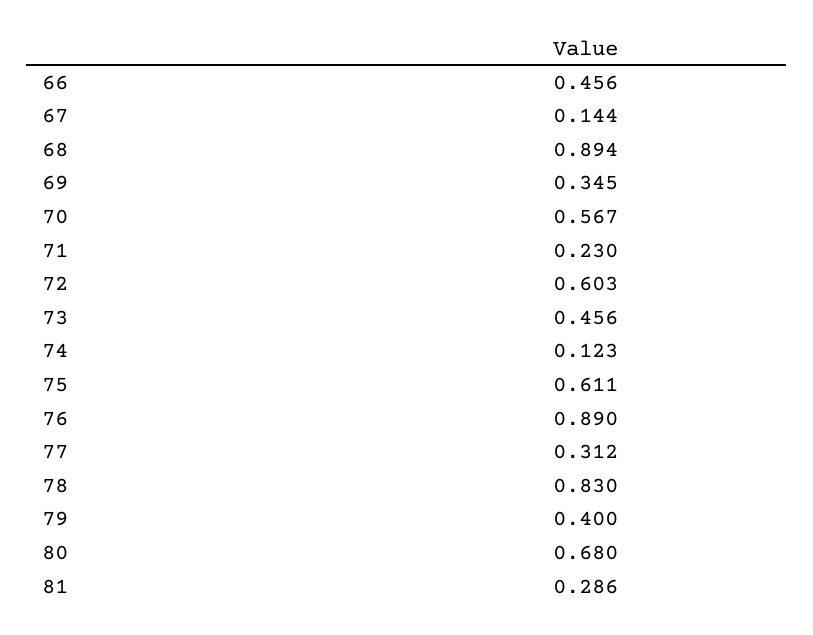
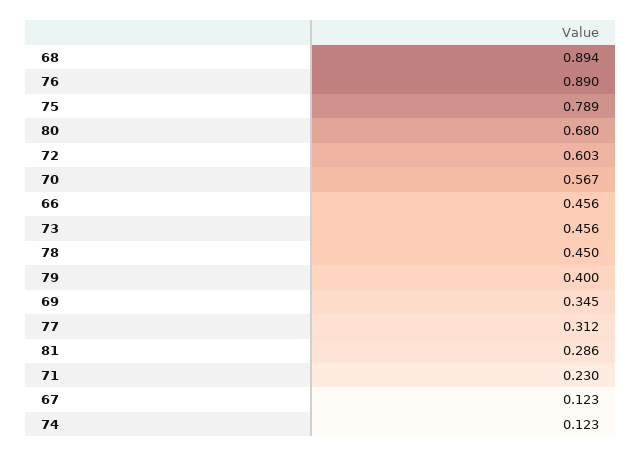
67: 0.144 -> 0.123
75: 0.611 -> 0.789
78: 0.83 -> 0.45

